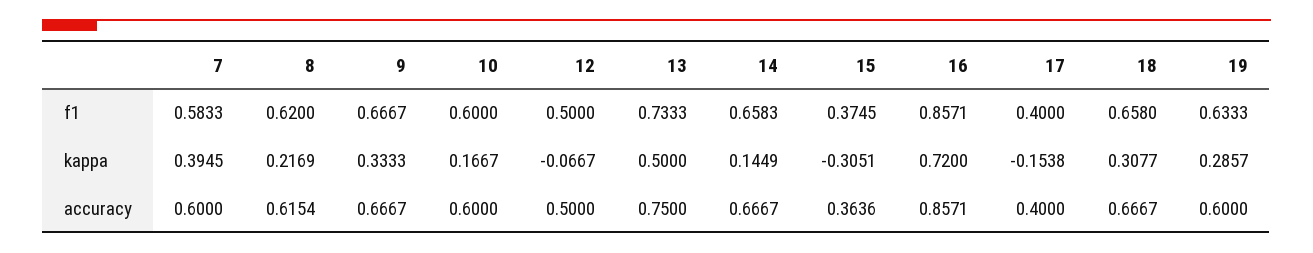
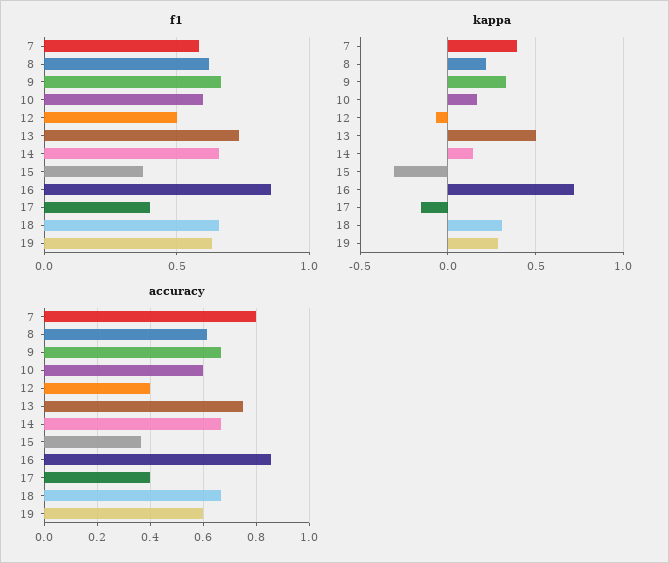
accuracy, 7: 0.6 -> 0.8
accuracy, 12: 0.5 -> 0.4

